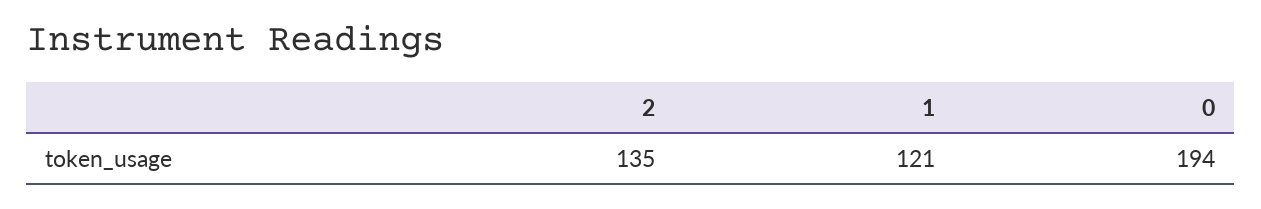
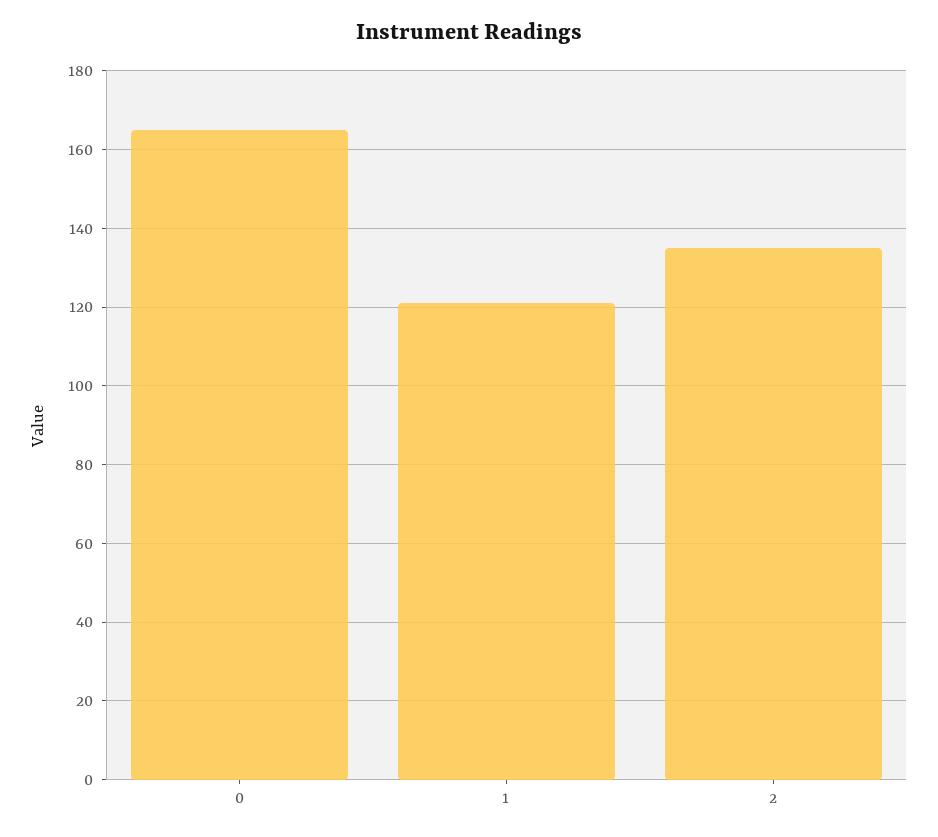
0: 194 -> 165

